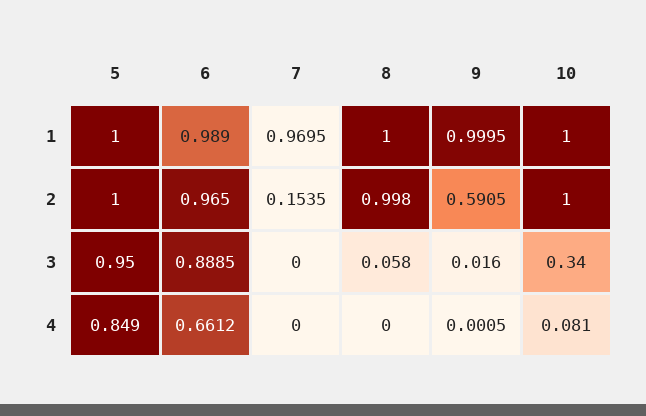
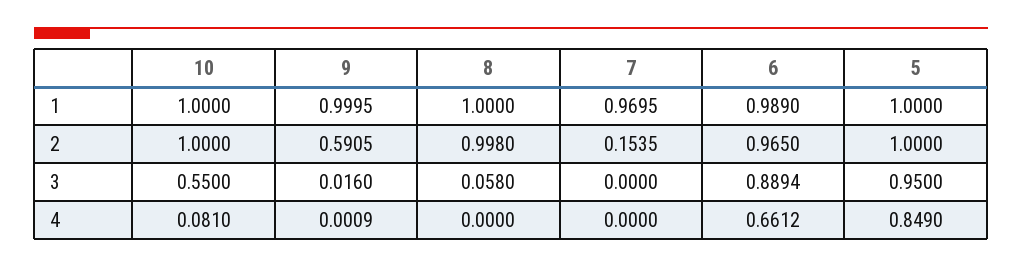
6, 3: 0.8885 -> 0.8894
10, 3: 0.34 -> 0.55
9, 4: 0.0005 -> 0.0009

